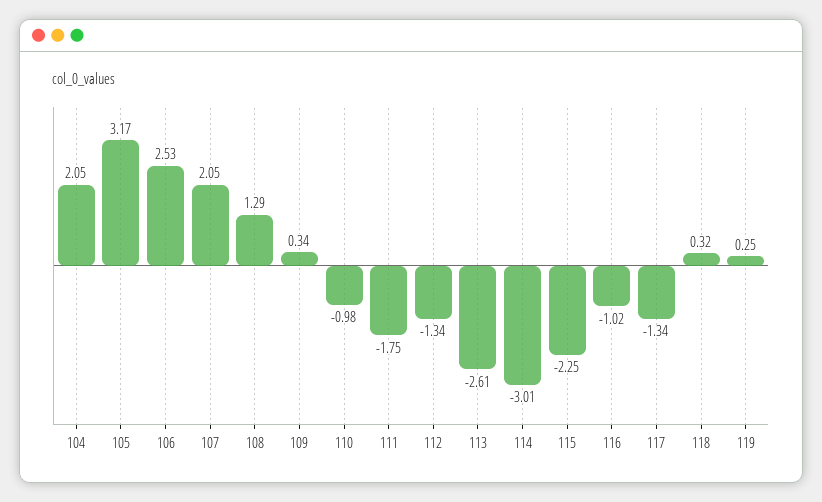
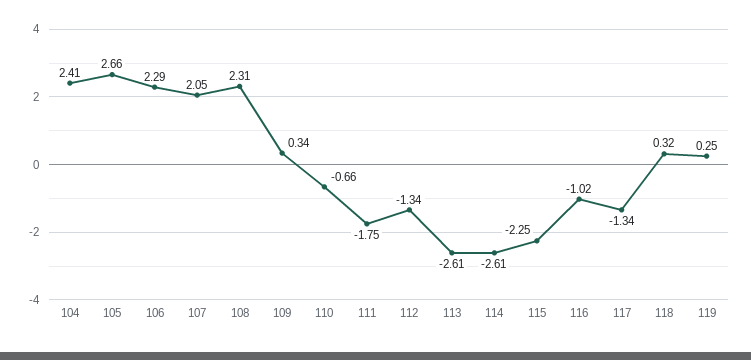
104: 2.05 -> 2.41
105: 3.17 -> 2.66
106: 2.53 -> 2.29
108: 1.29 -> 2.31
110: -0.98 -> -0.66
114: -3.01 -> -2.61

